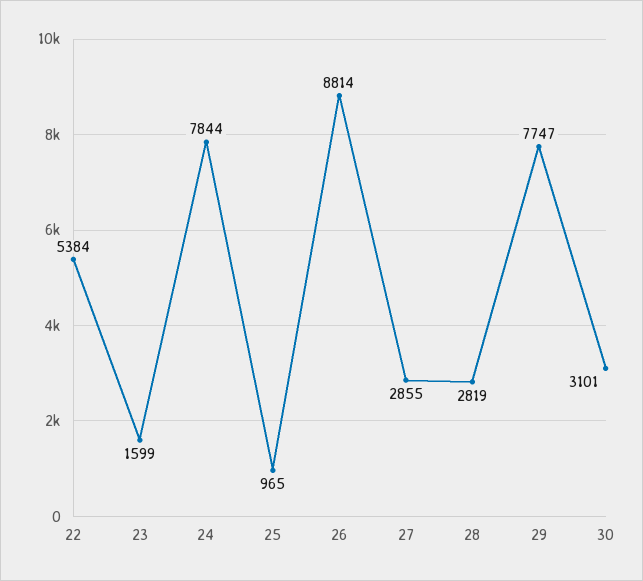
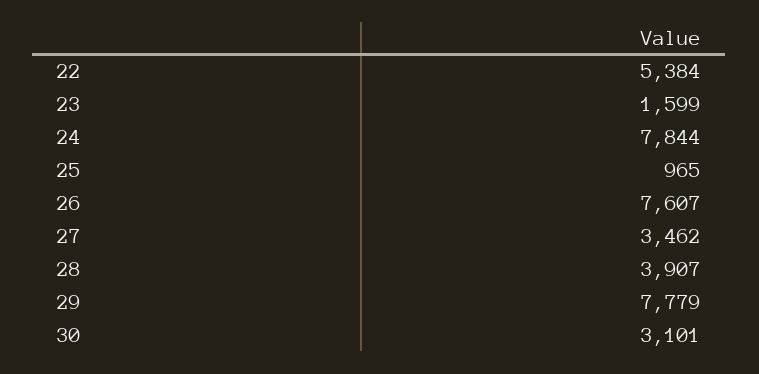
26: 8814 -> 7607
27: 2855 -> 3462
28: 2819 -> 3907
29: 7747 -> 7779

